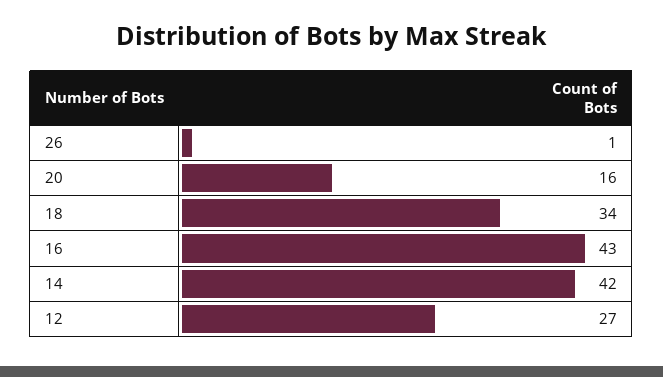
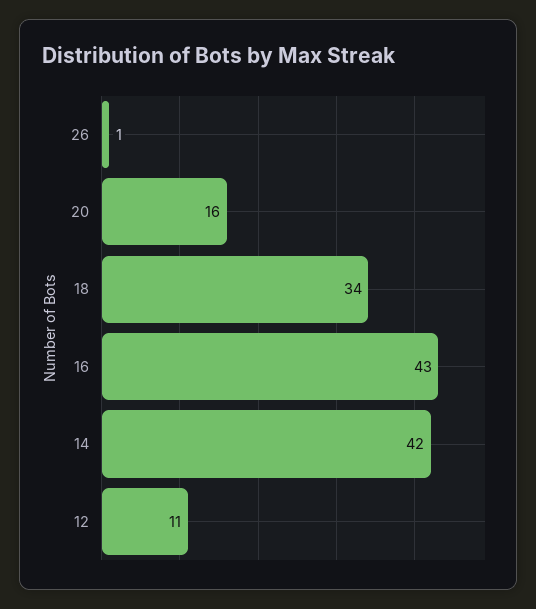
12: 27 -> 11

